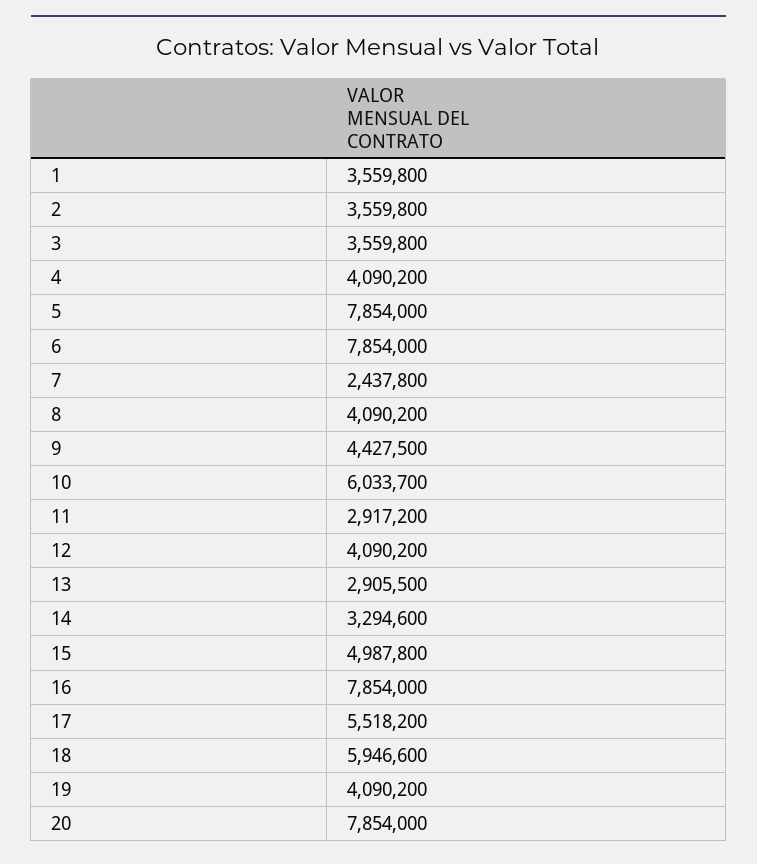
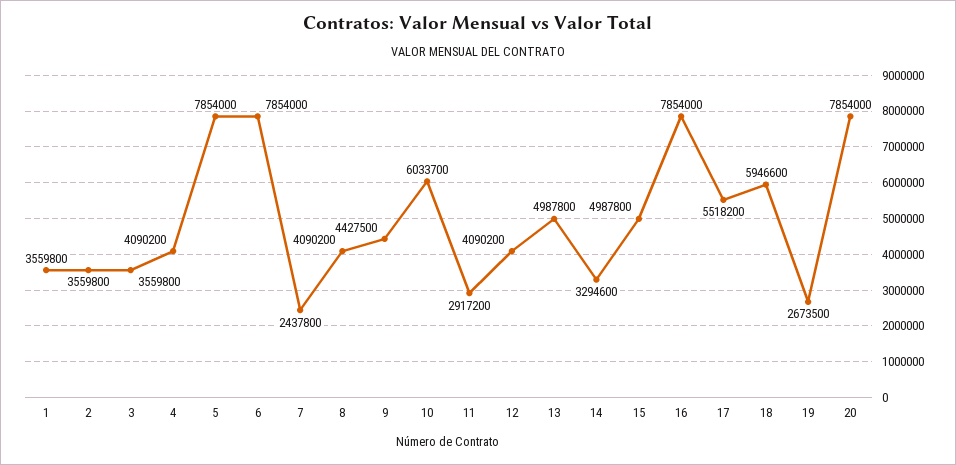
13: 2905500 -> 4987800
19: 4090200 -> 2673500

